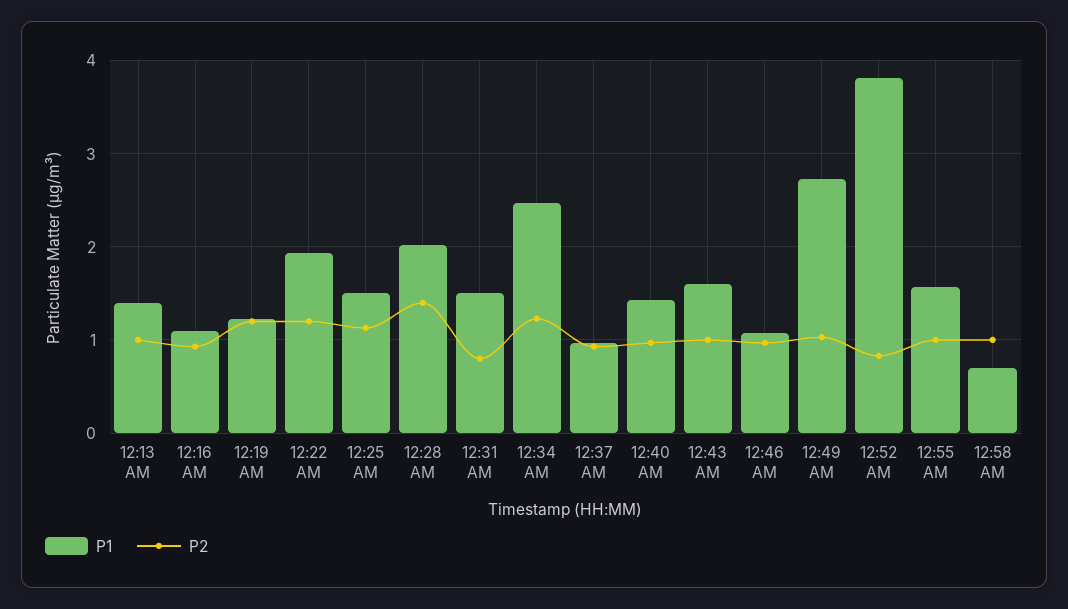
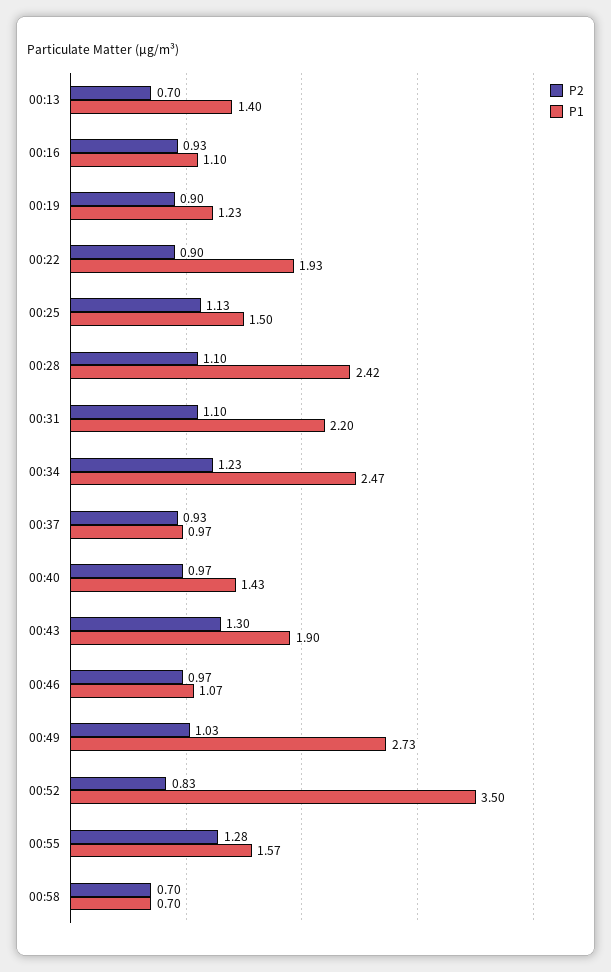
P2, 12:13 AM: 1 -> 0.7
P2, 12:19 AM: 1.2 -> 0.9
P2, 12:22 AM: 1.2 -> 0.9
P1, 12:28 AM: 2 -> 2.42
P2, 12:28 AM: 1.4 -> 1.1
P1, 12:31 AM: 1.5 -> 2.2
P2, 12:31 AM: 0.8 -> 1.1
P1, 12:43 AM: 1.6 -> 1.9
P2, 12:43 AM: 1 -> 1.3
P1, 12:52 AM: 3.8 -> 3.5
P2, 12:55 AM: 1 -> 1.28
P2, 12:58 AM: 1 -> 0.7

